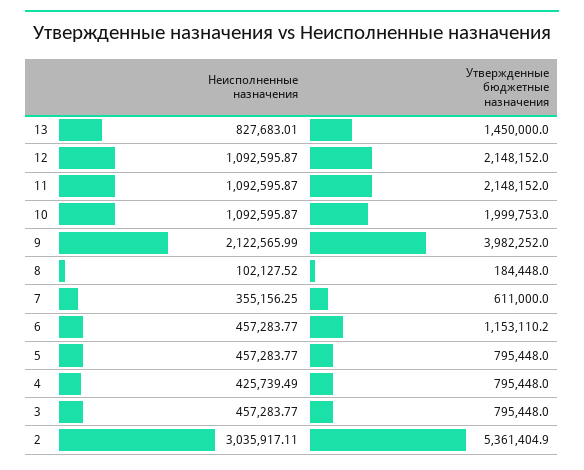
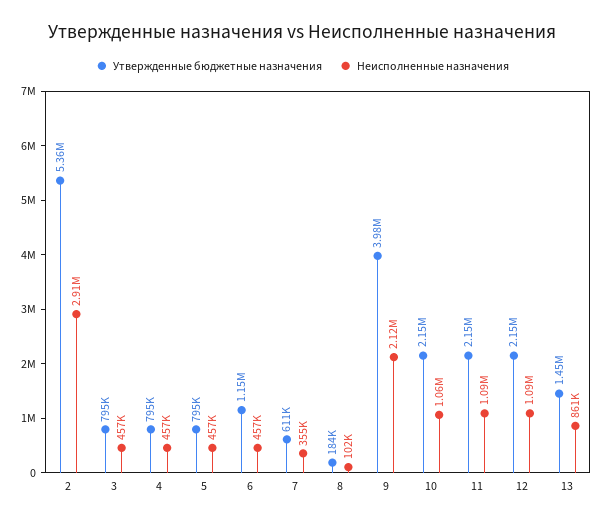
Неисполненные назначения, 13: 827683.01 -> 861000
Неисполненные назначения, 10: 1092595.87 -> 1060000
Утвержденные бюджетные назначения, 10: 1999753 -> 2150000
Неисполненные назначения, 4: 425739.49 -> 457000
Неисполненные назначения, 2: 3035917.11 -> 2910000

